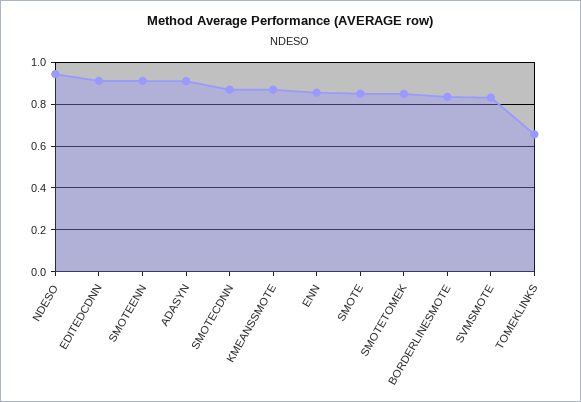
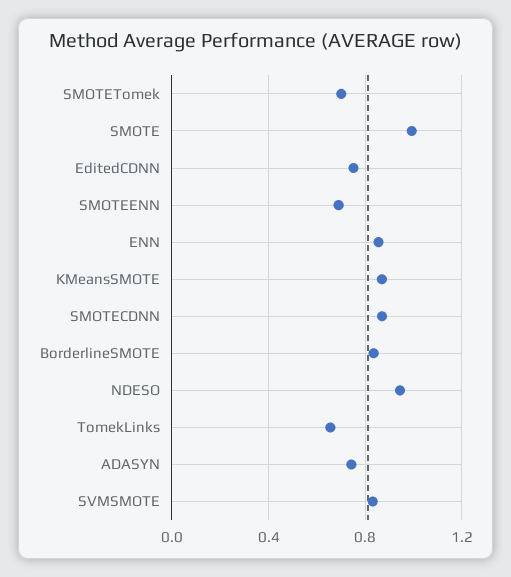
EDITEDCDNN: 0.9 -> 0.75
SMOTEENN: 0.9 -> 0.7
ADASYN: 0.9 -> 0.75
SMOTE: 0.85 -> 1
SMOTETOMEK: 0.85 -> 0.7

